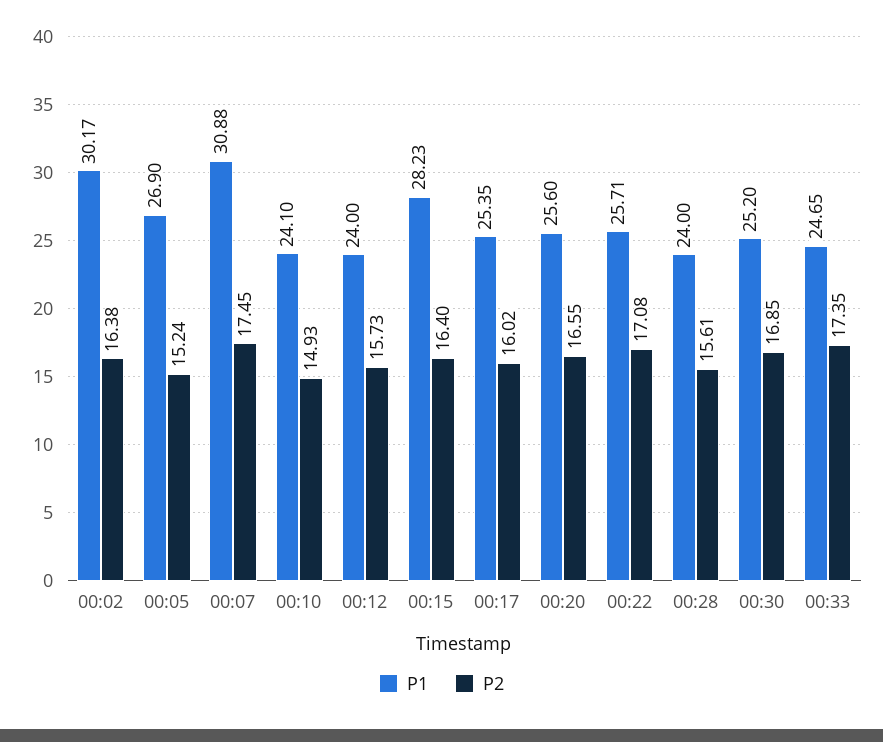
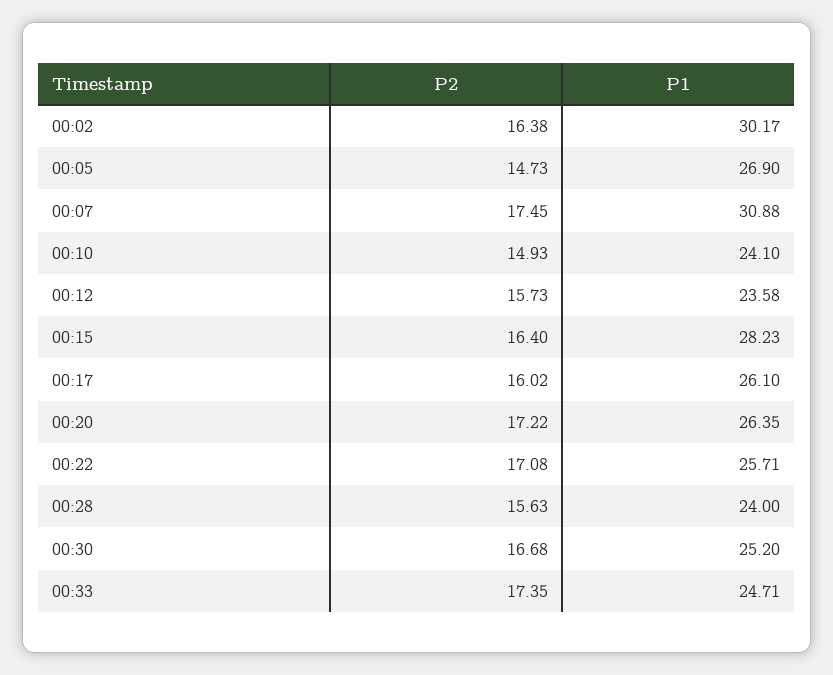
P2, 00:05: 15.24 -> 14.73
P1, 00:12: 24 -> 23.58
P1, 00:17: 25.35 -> 26.1
P1, 00:20: 25.6 -> 26.35
P2, 00:20: 16.55 -> 17.22
P2, 00:28: 15.61 -> 15.63
P2, 00:30: 16.85 -> 16.68
P1, 00:33: 24.65 -> 24.71

